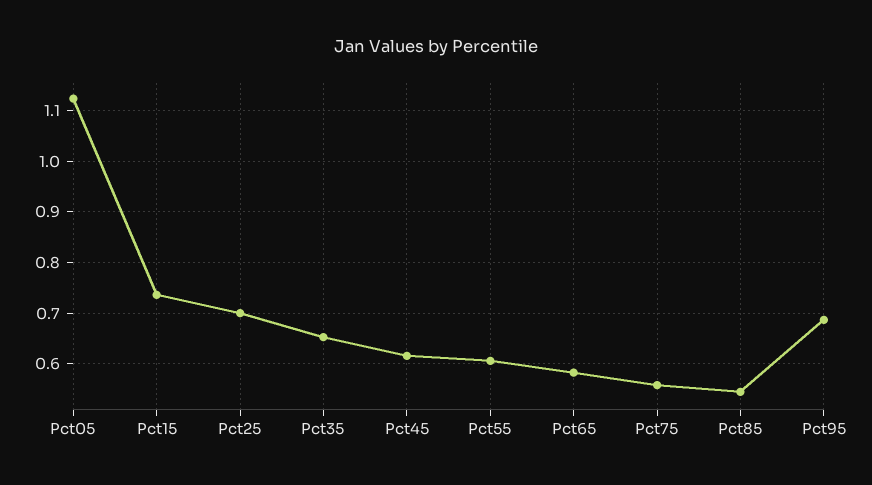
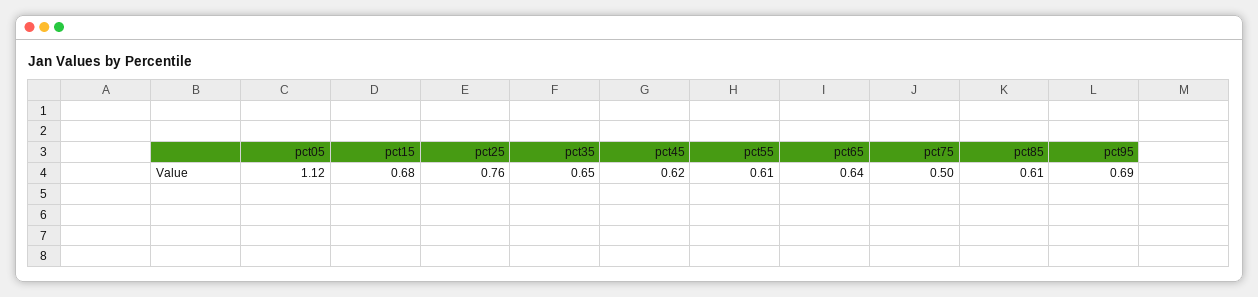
Pct15: 0.74 -> 0.68
Pct25: 0.7 -> 0.76
Pct65: 0.58 -> 0.64
Pct75: 0.56 -> 0.5
Pct85: 0.54 -> 0.61

